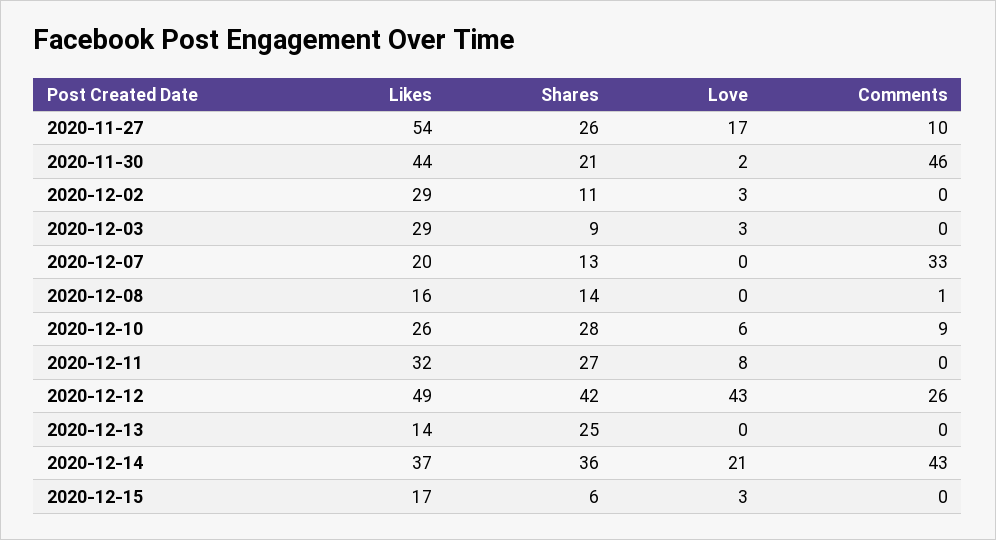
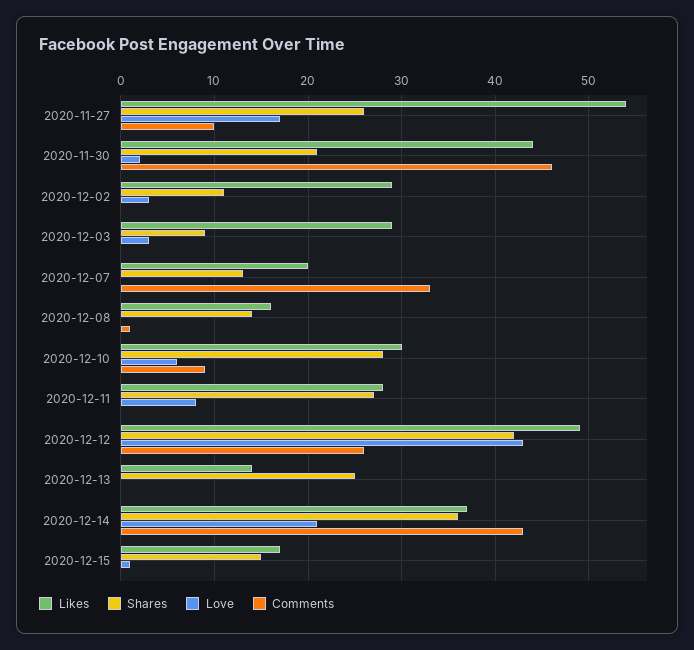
Likes, 2020-12-10: 26 -> 30
Likes, 2020-12-11: 32 -> 28
Shares, 2020-12-15: 6 -> 15
Love, 2020-12-15: 3 -> 1

